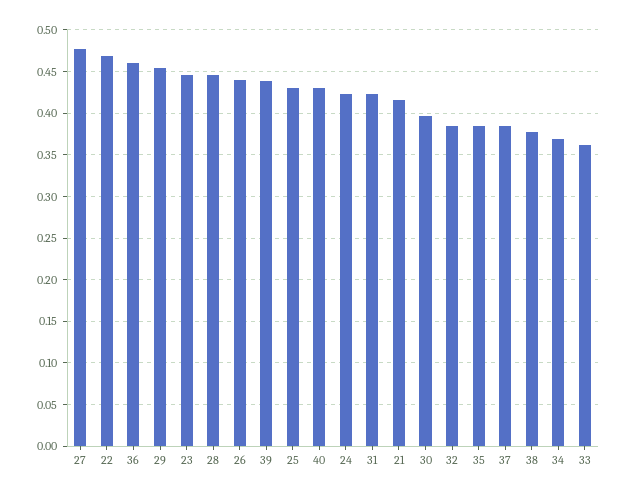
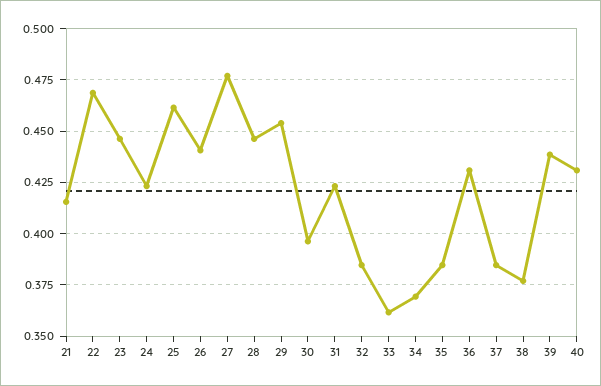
36: 0.46 -> 0.43
25: 0.43 -> 0.46

